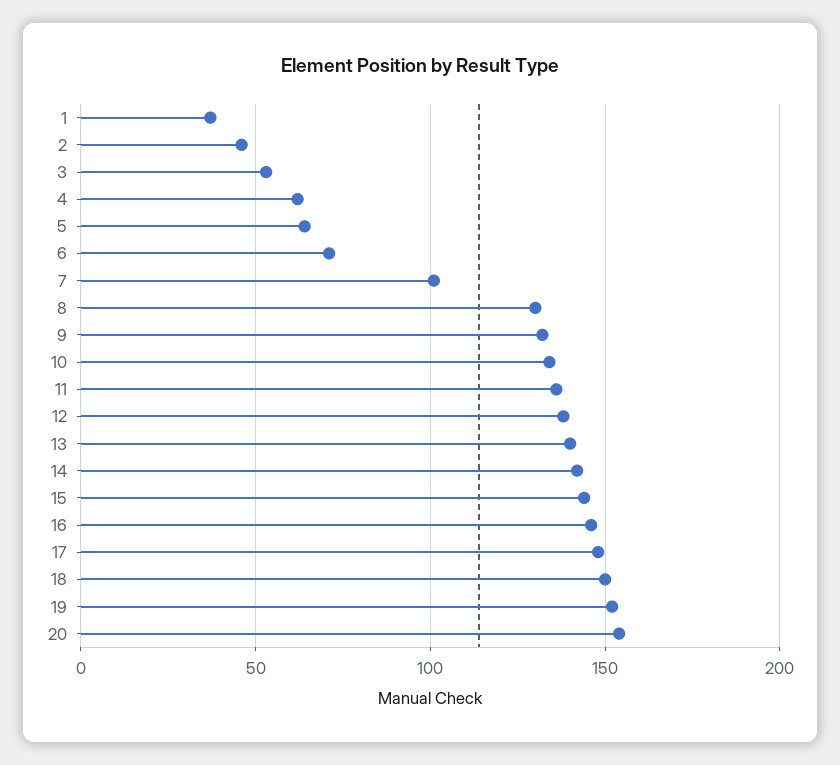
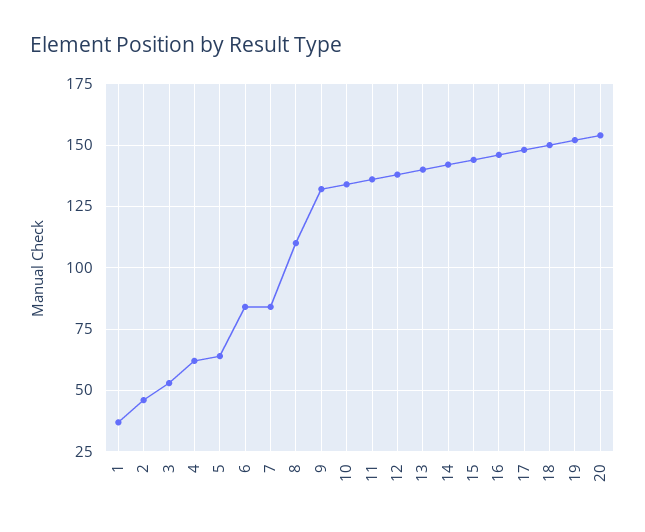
6: 70 -> 85
7: 100 -> 85
8: 130 -> 110

